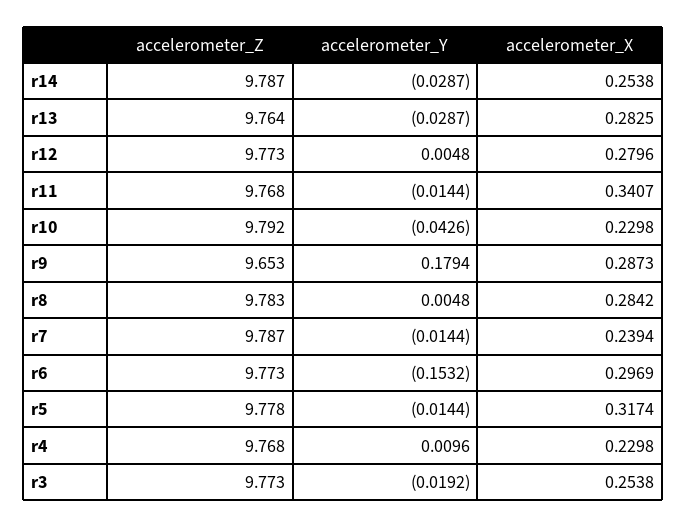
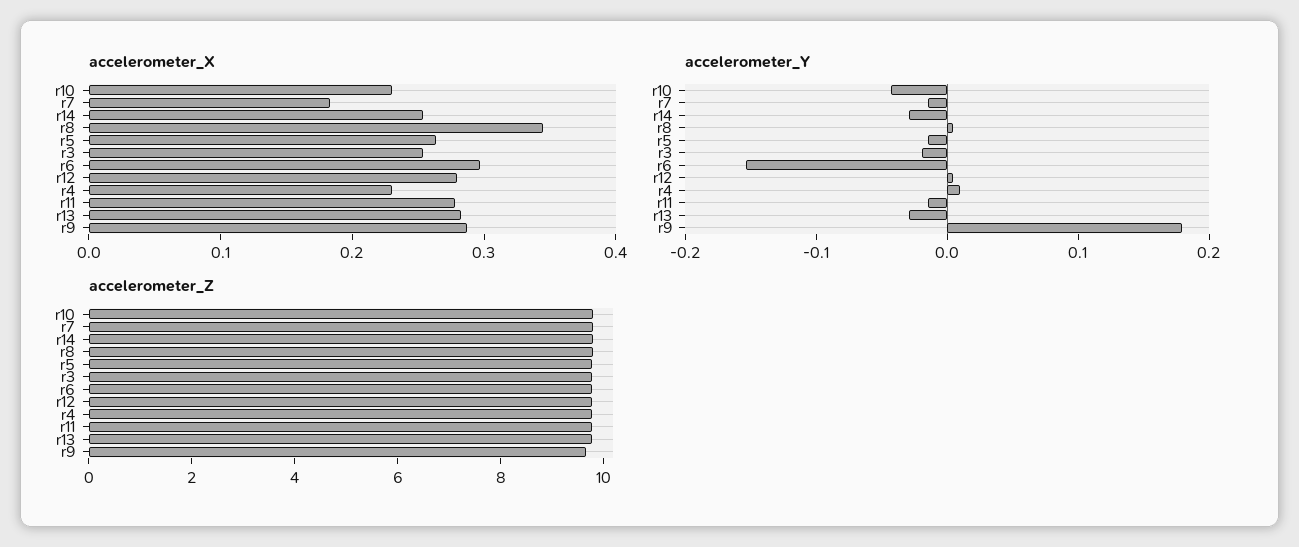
accelerometer_X, r11: 0.3407 -> 0.28
accelerometer_X, r8: 0.2842 -> 0.34
accelerometer_X, r7: 0.2394 -> 0.18
accelerometer_X, r5: 0.3174 -> 0.26

